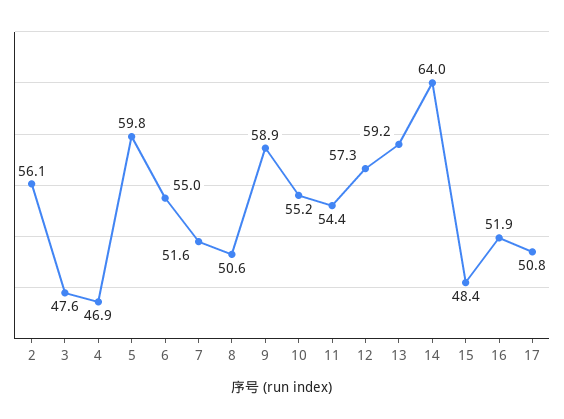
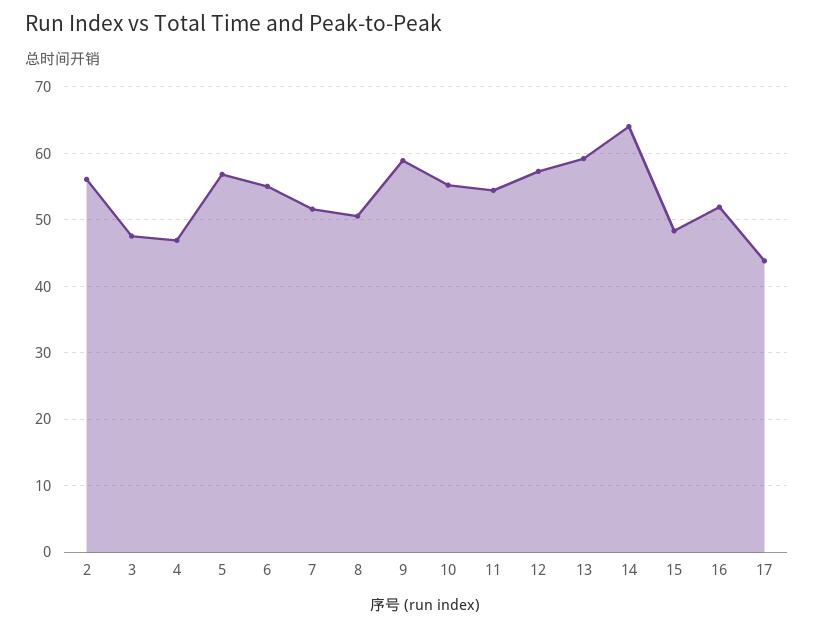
5: 59.8 -> 57
17: 50.8 -> 44

